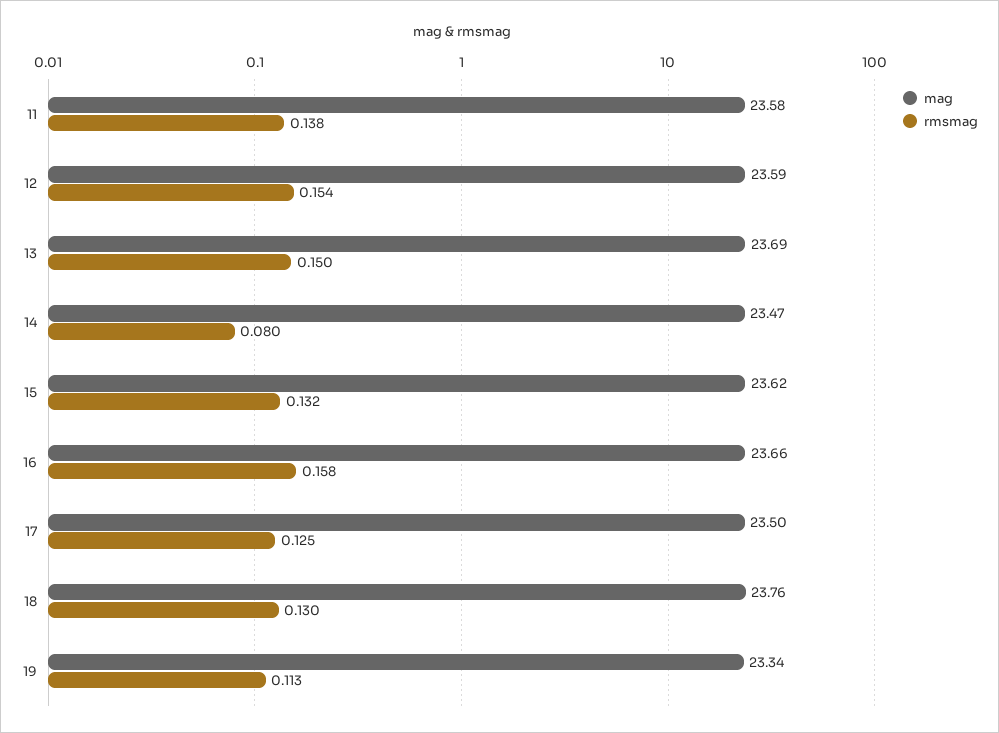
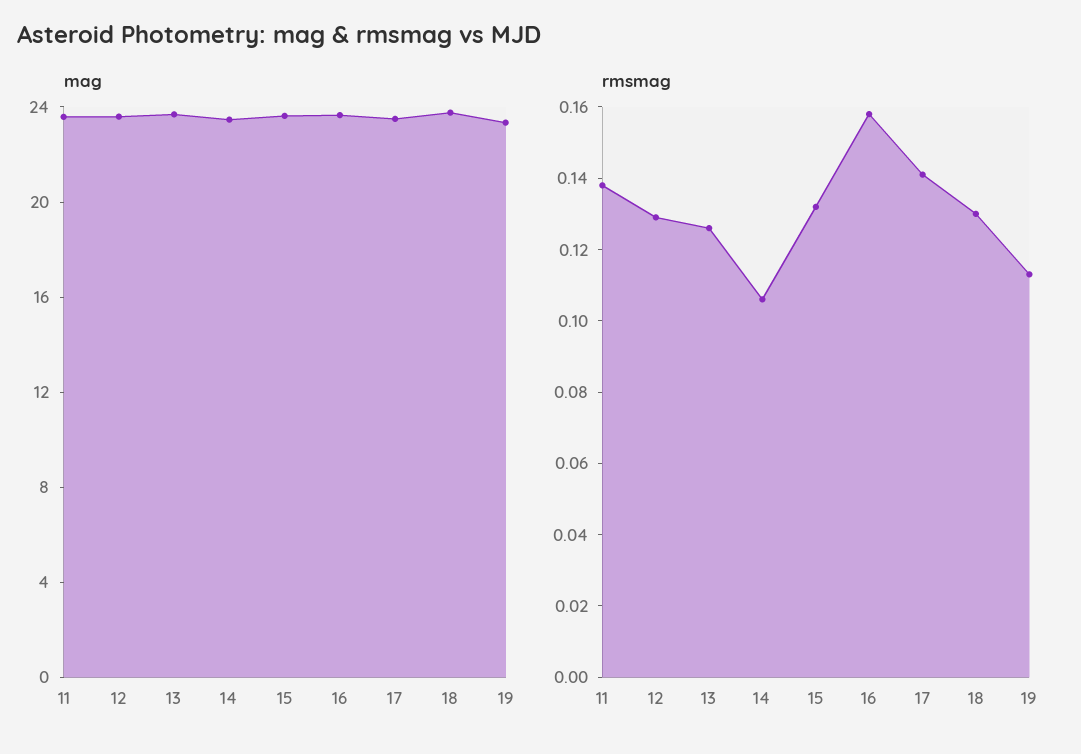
rmsmag, 12: 0.154 -> 0.13
rmsmag, 13: 0.15 -> 0.125
rmsmag, 14: 0.08 -> 0.105
rmsmag, 17: 0.125 -> 0.14

